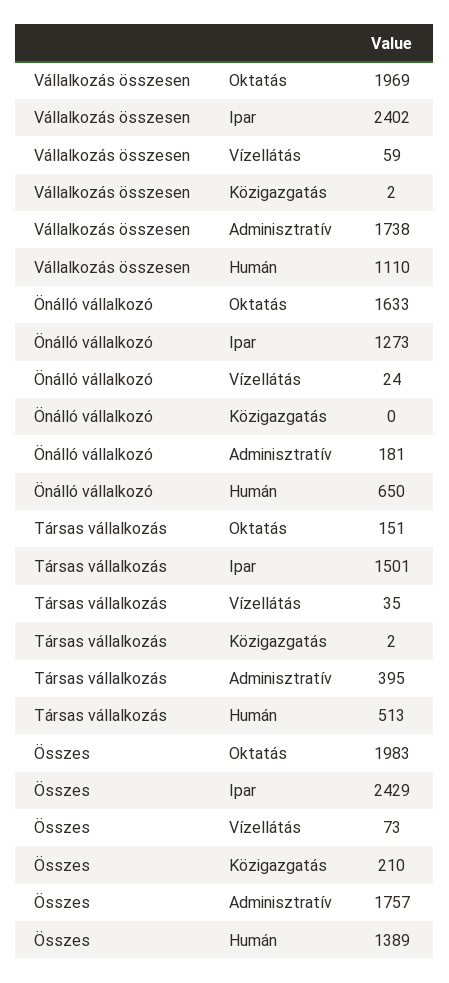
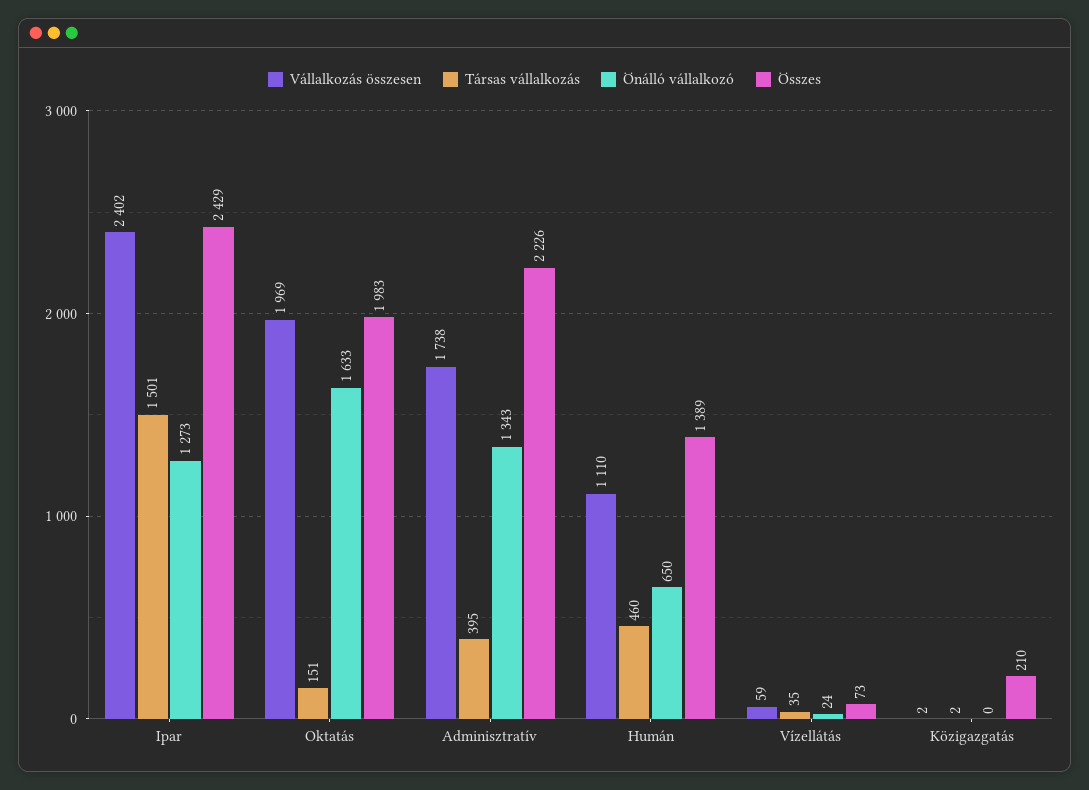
Önálló vállalkozó, Adminisztratív: 181 -> 1343
Társas vállalkozás, Humán: 513 -> 460
Összes, Adminisztratív: 1757 -> 2226

